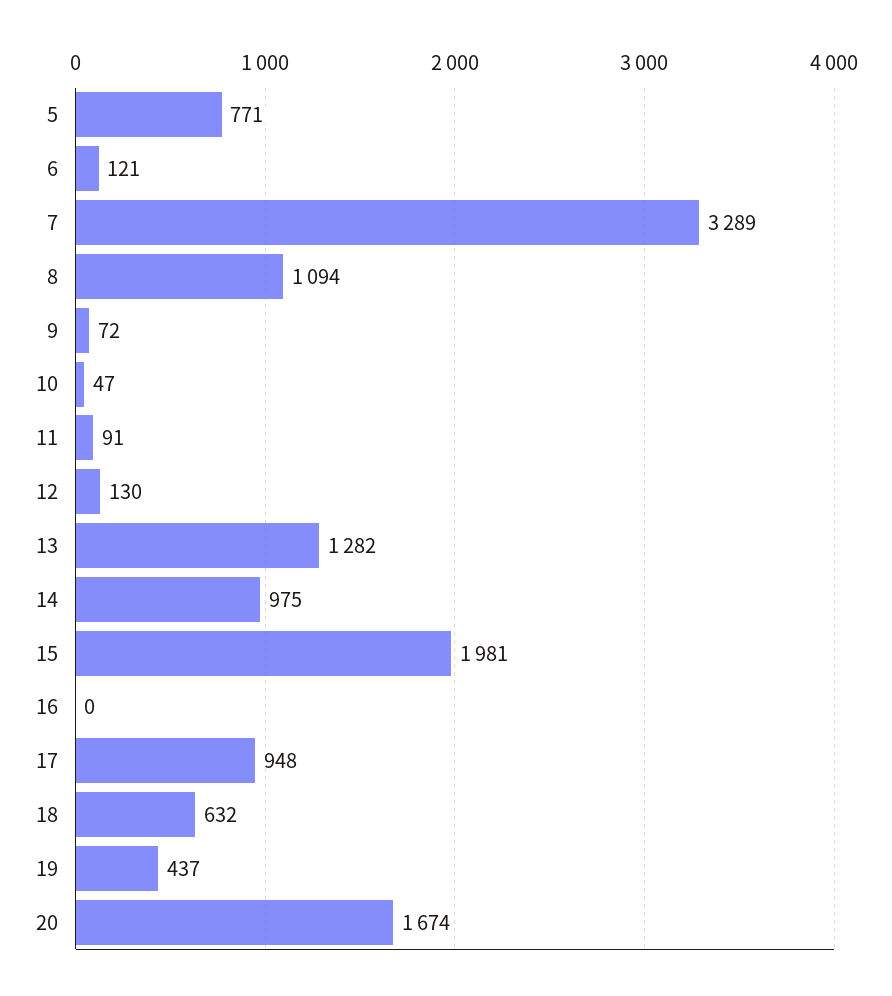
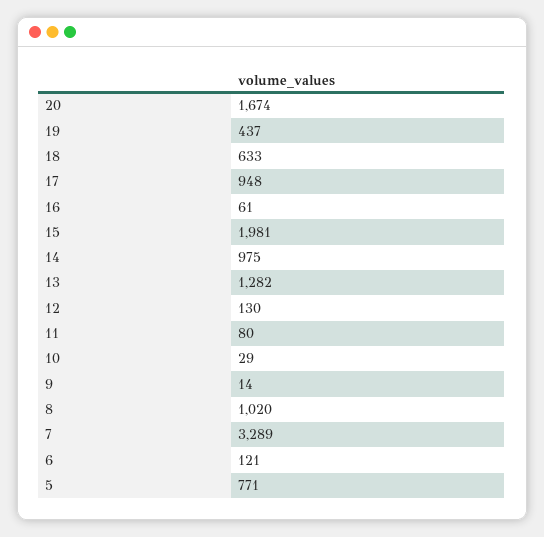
8: 1094 -> 1020
9: 72 -> 14
10: 47 -> 29
11: 91 -> 80
16: 0 -> 61
18: 632 -> 633

